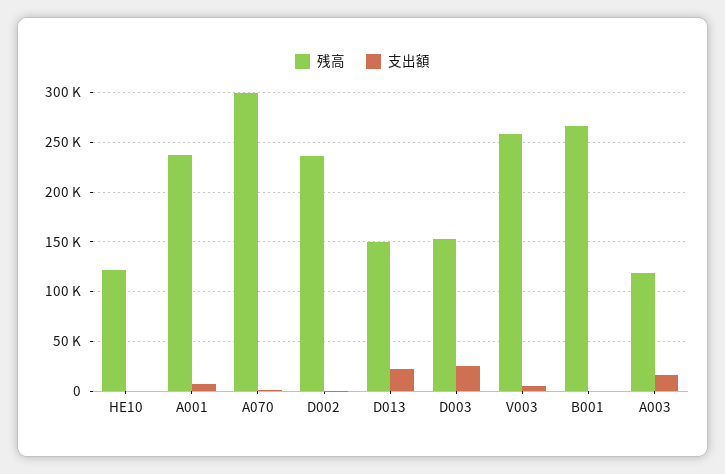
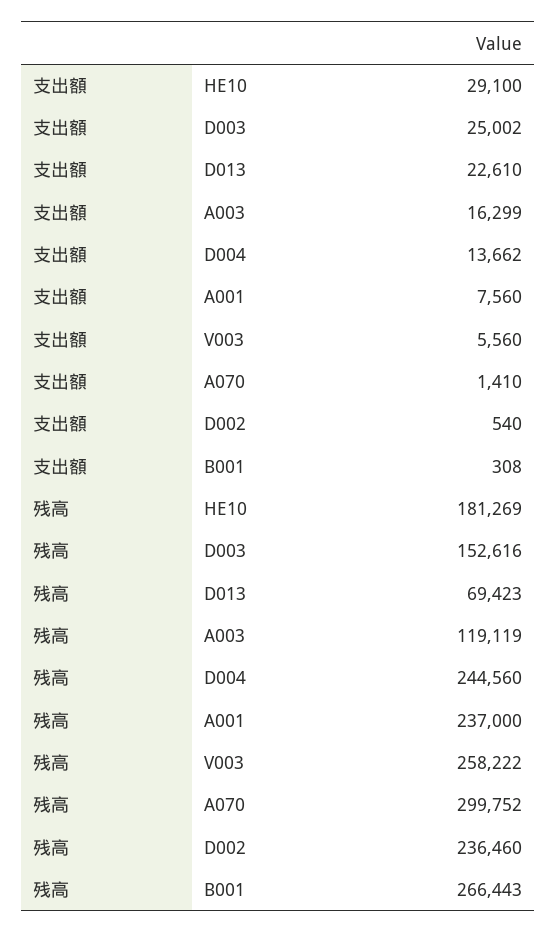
残高, HE10: 120000 -> 181269
支出額, HE10: 0 -> 29100
残高, D013: 150000 -> 69423
支出額, D004: none -> 13662
残高, D004: none -> 244560

